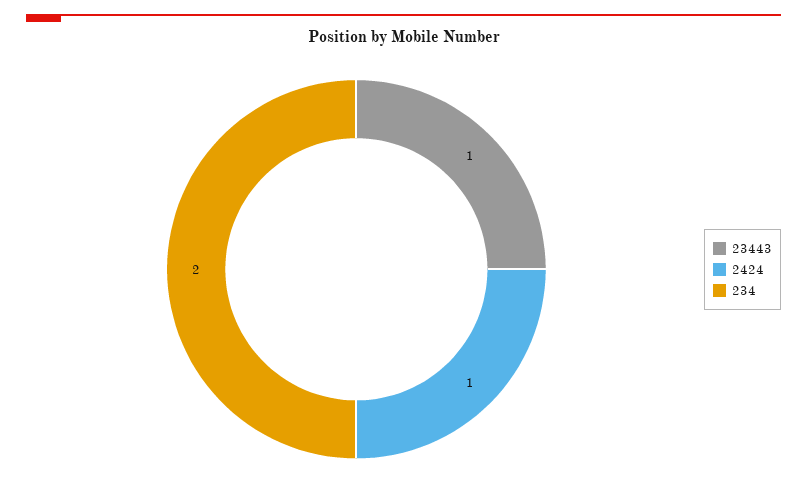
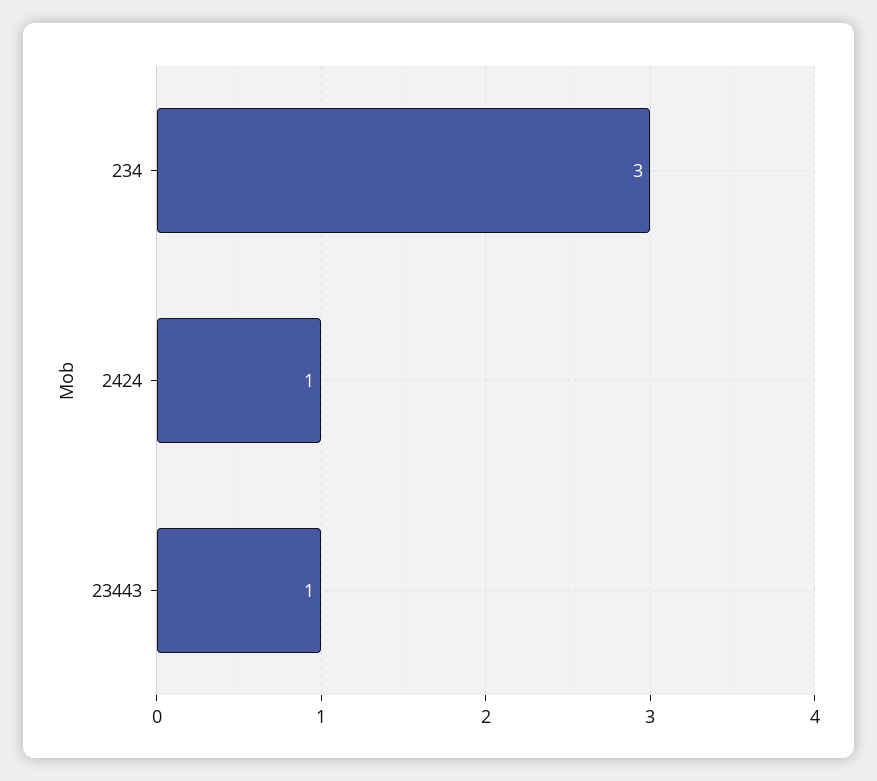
234: 2 -> 3

